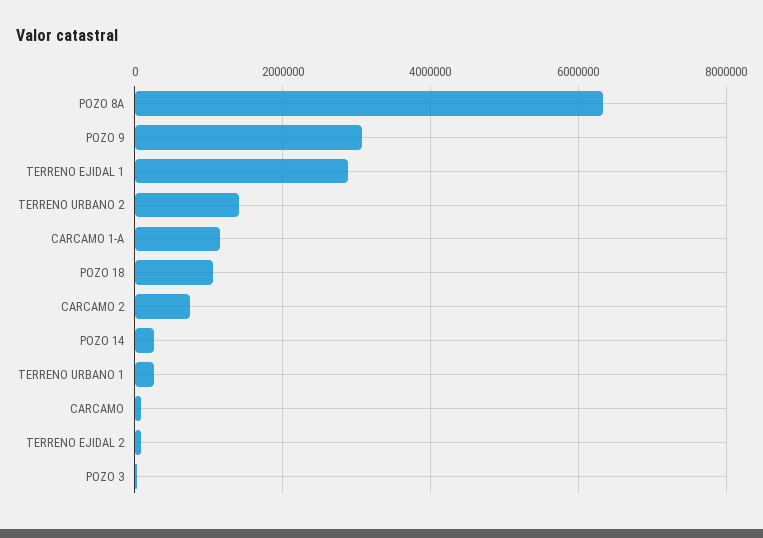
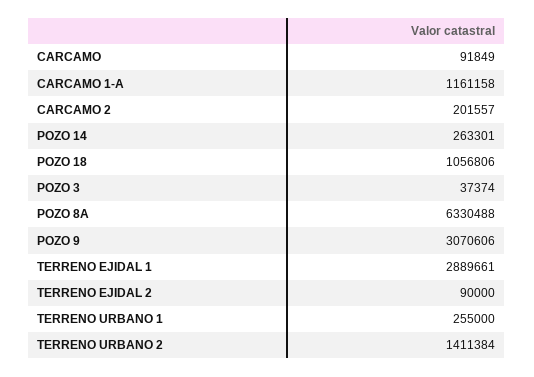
CARCAMO 2: 800000 -> 201557

